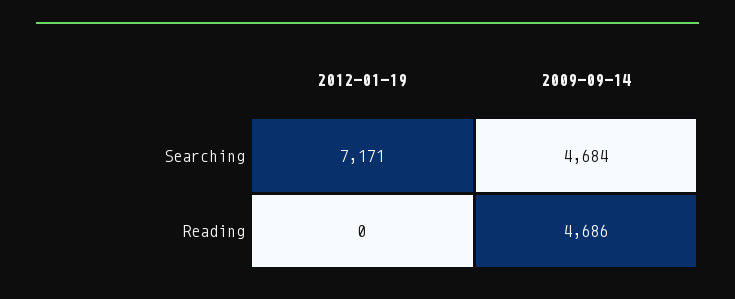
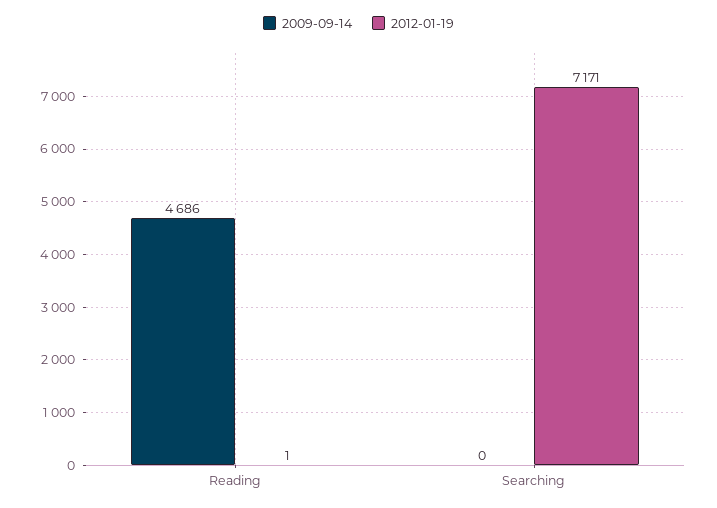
2009-09-14, Searching: 4684 -> 0
2012-01-19, Reading: 0 -> 1

